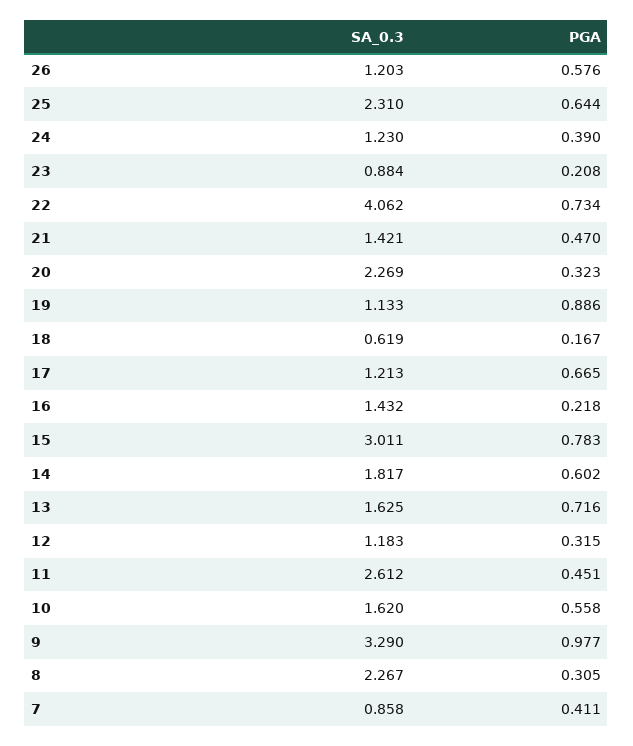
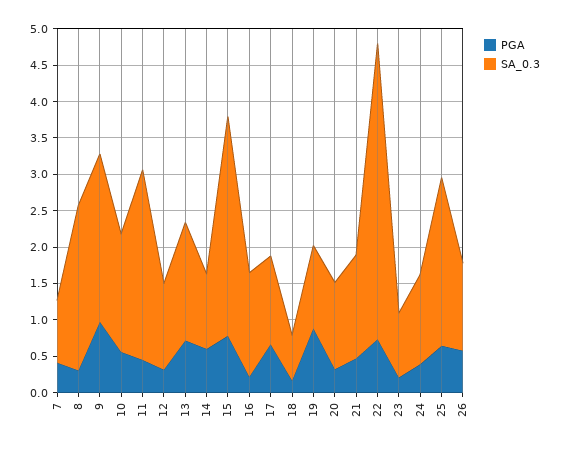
SA_0.3, 20: 2.269 -> 1.25
SA_0.3, 14: 1.817 -> 1
SA_0.3, 9: 3.29 -> 2.25

